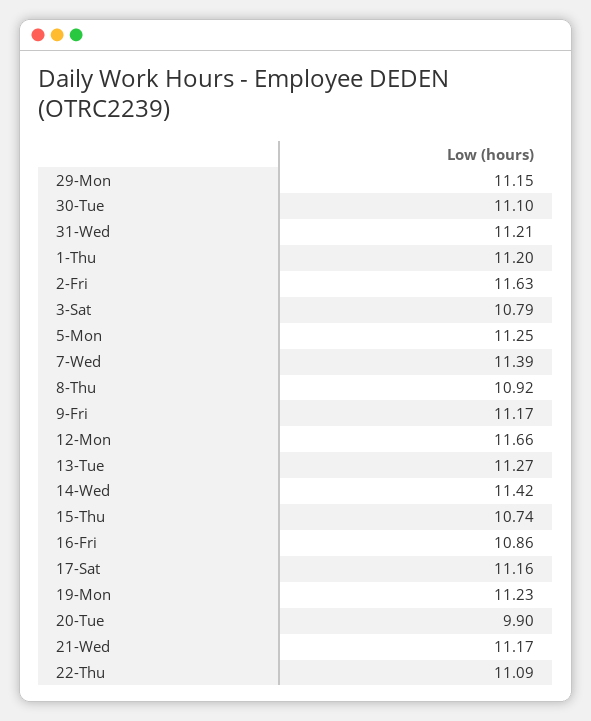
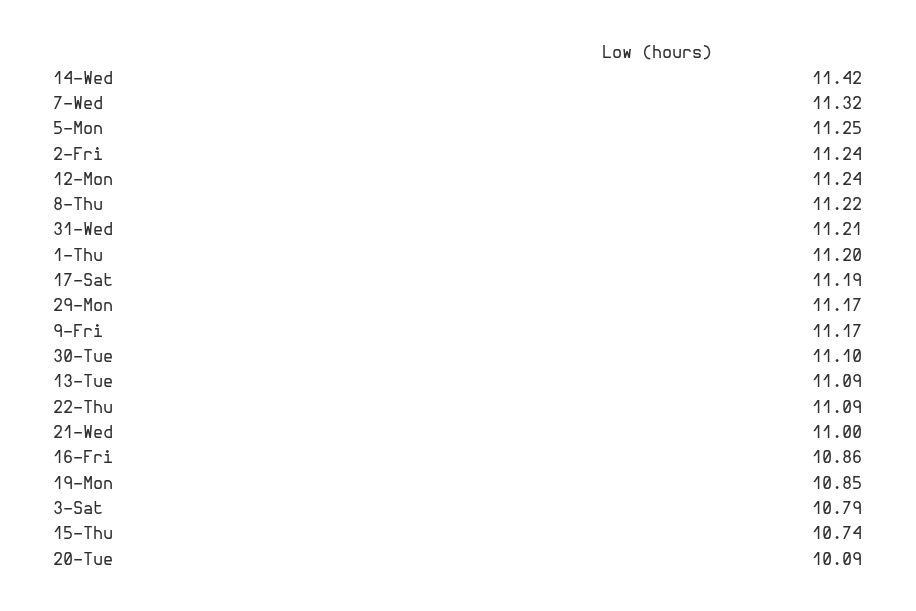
29-Mon: 11.15 -> 11.17
2-Fri: 11.63 -> 11.24
7-Wed: 11.39 -> 11.32
8-Thu: 10.92 -> 11.22
12-Mon: 11.66 -> 11.24
13-Tue: 11.27 -> 11.09
17-Sat: 11.16 -> 11.19
19-Mon: 11.23 -> 10.85
20-Tue: 9.9 -> 10.09
21-Wed: 11.17 -> 11

